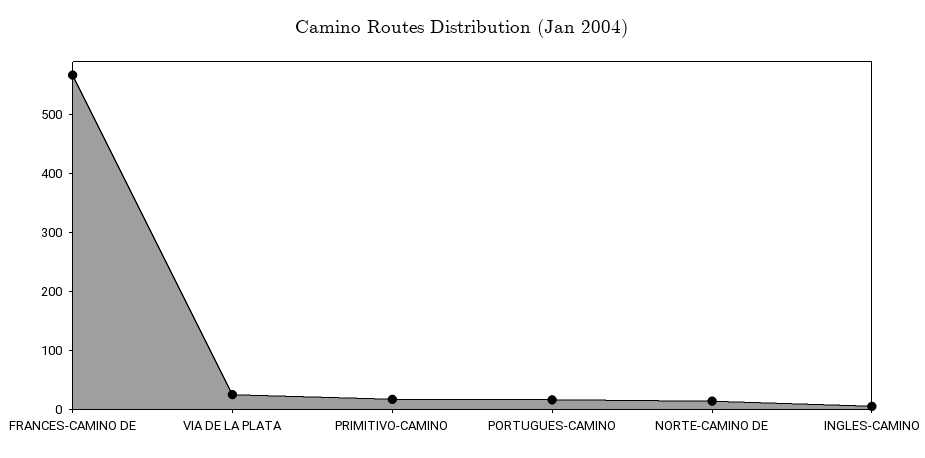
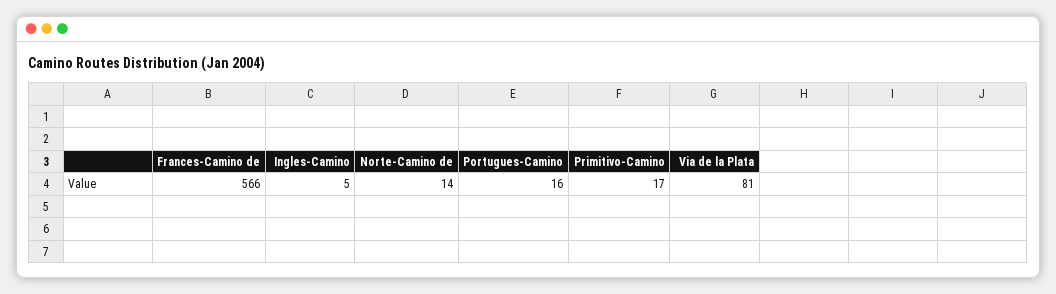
VIA DE LA PLATA: 20 -> 81

